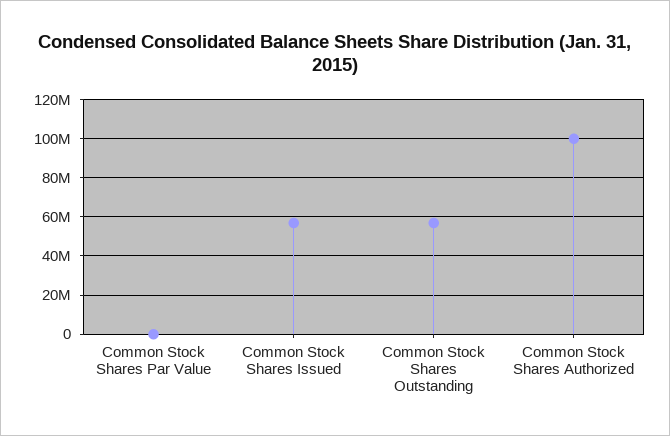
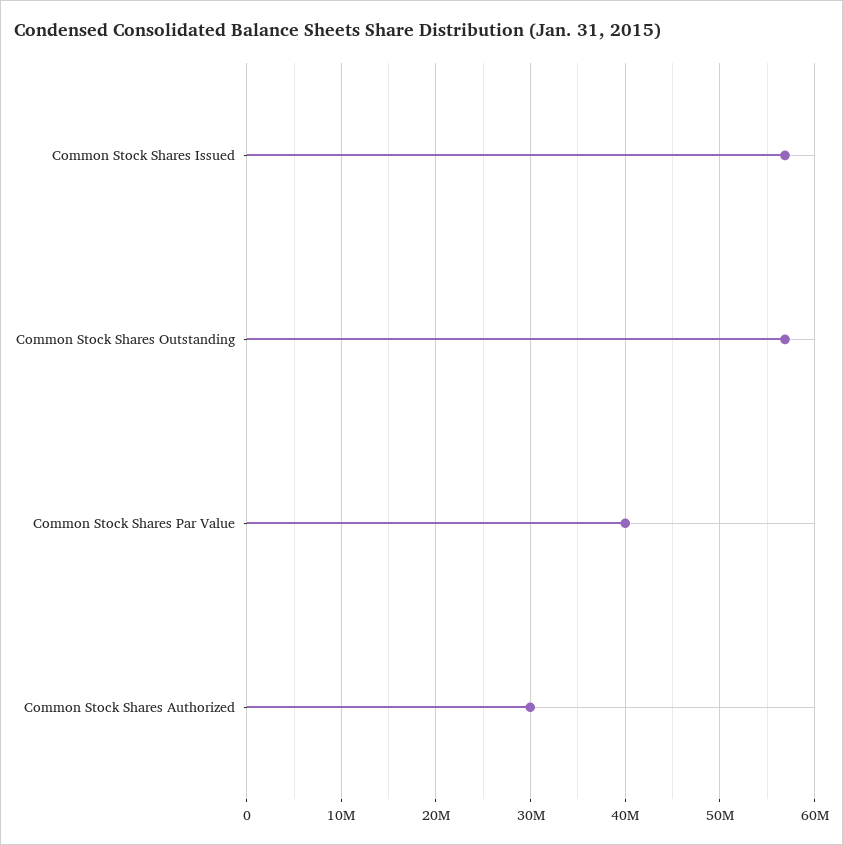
Common Stock Shares Par Value: 0 -> 40000000
Common Stock Shares Authorized: 100000000 -> 30000000

